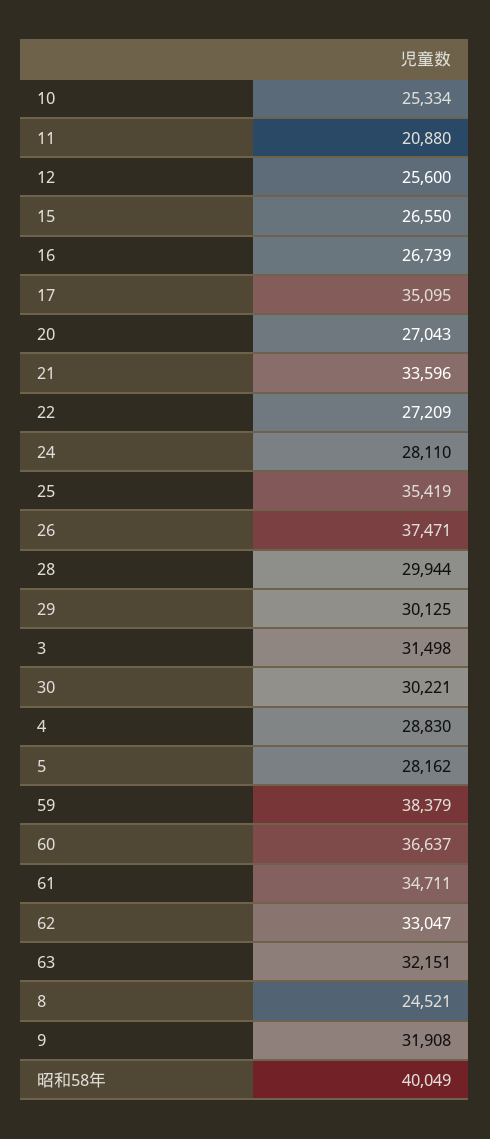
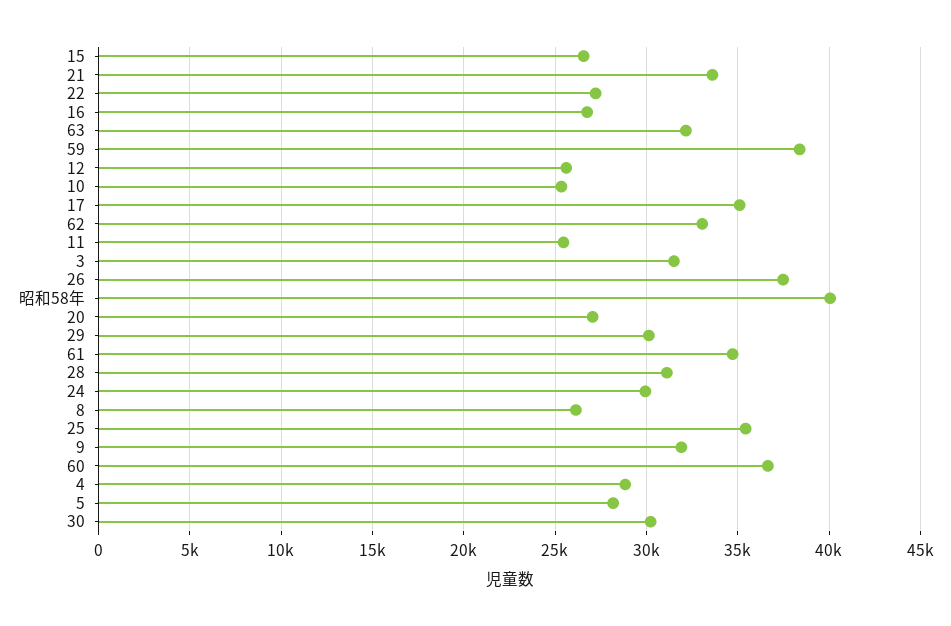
11: 20880 -> 25500
24: 28110 -> 30000
28: 29944 -> 31000
8: 24521 -> 26000

